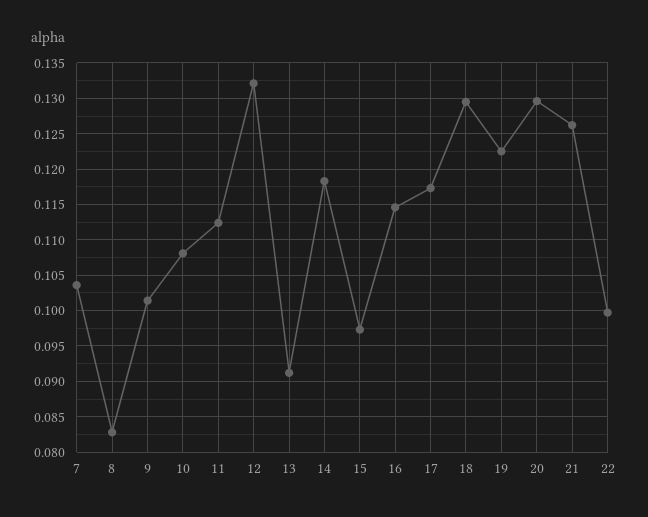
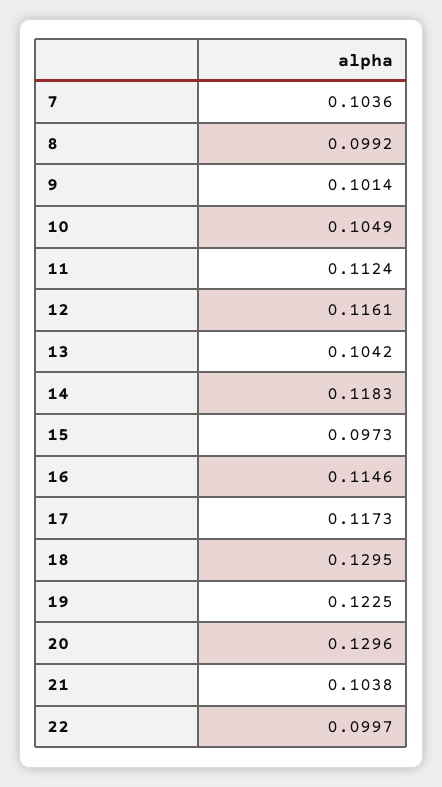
8: 0.083 -> 0.0992
10: 0.108 -> 0.1049
12: 0.132 -> 0.1161
13: 0.091 -> 0.1042
21: 0.126 -> 0.1038

